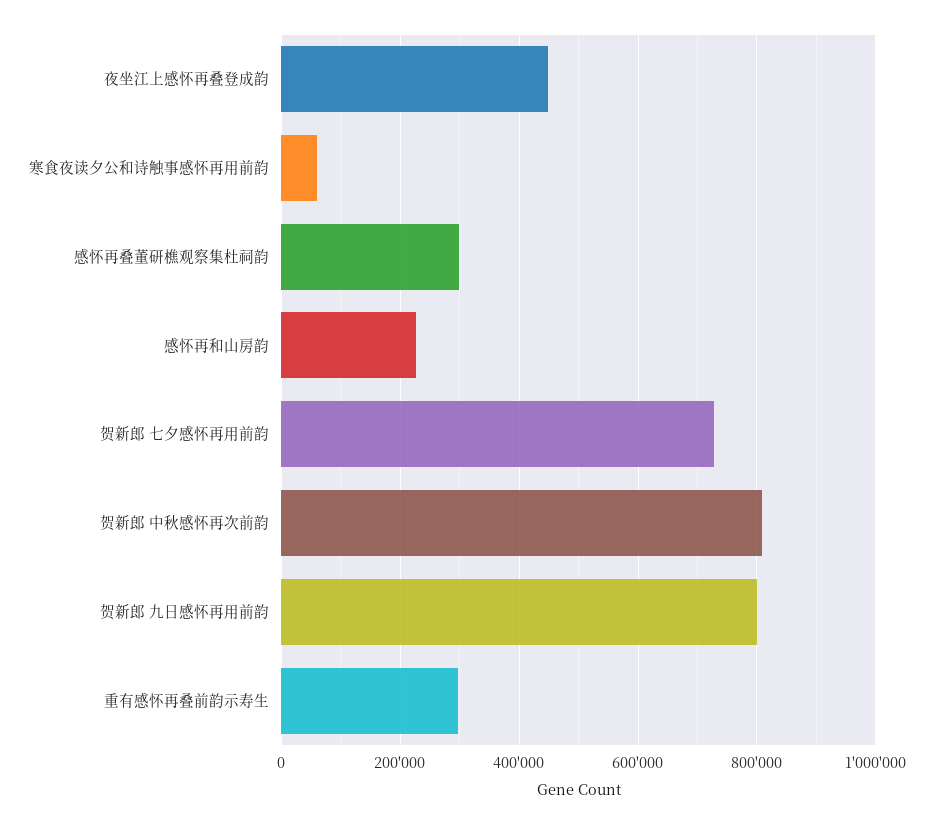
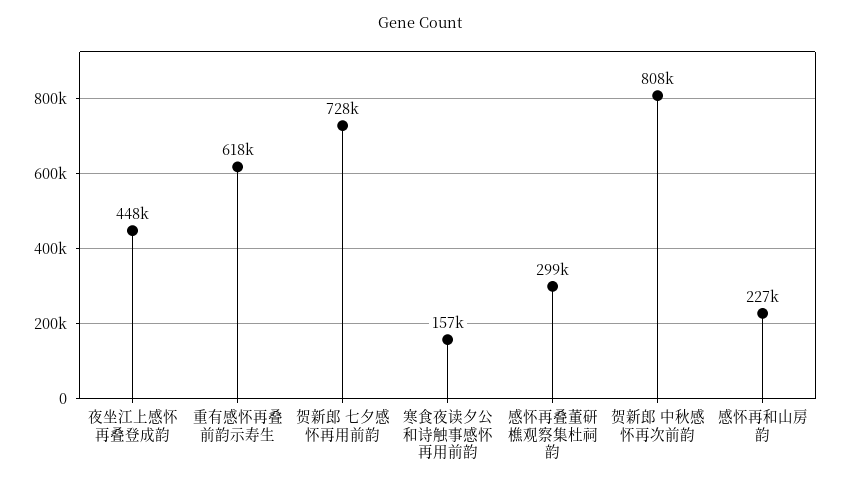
寒食夜读夕公和诗触事感怀再用前韵: 60000 -> 157000
贺新郎 九日感怀再用前韵: 800000 -> none
重有感怀再叠前韵示寿生: 300000 -> 618000

